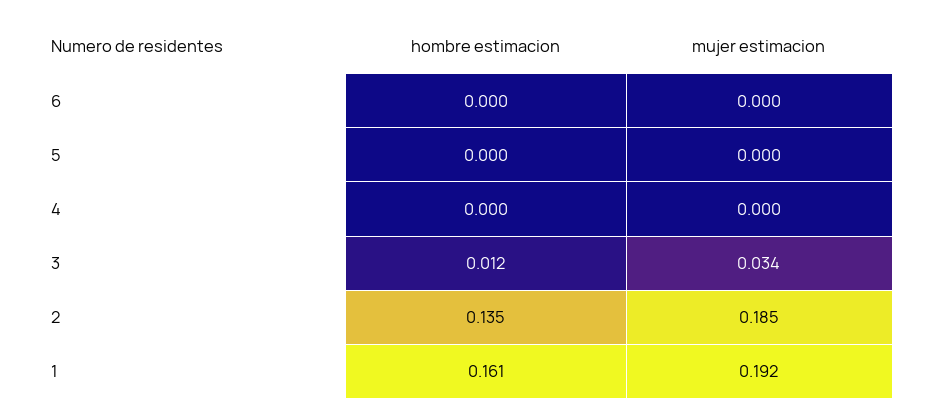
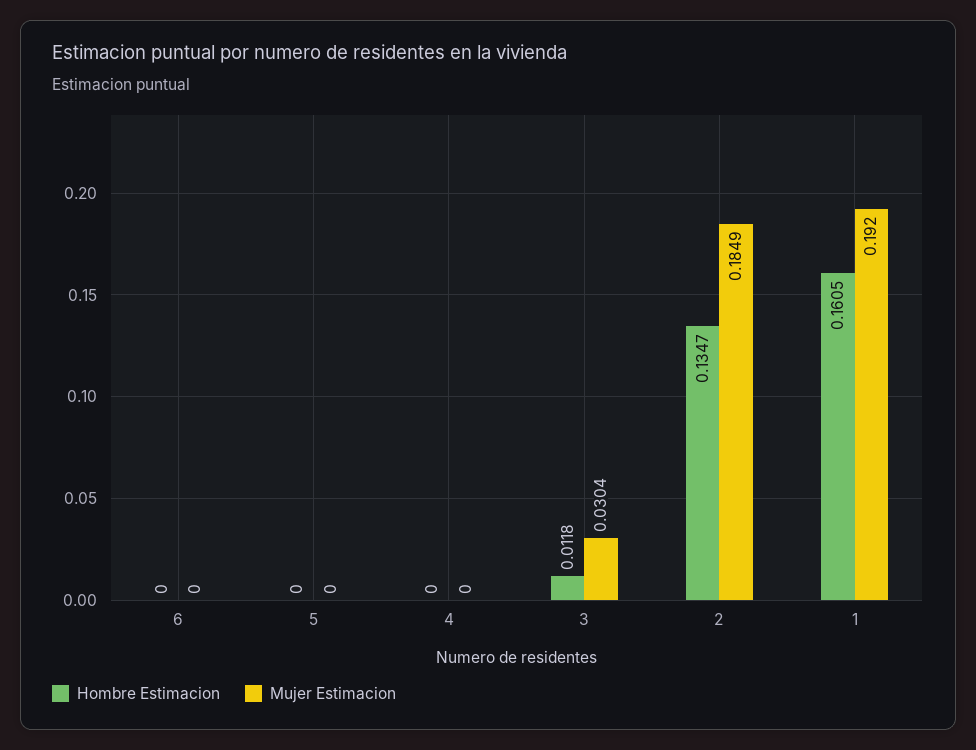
mujer estimacion, 3: 0.034 -> 0.0304

